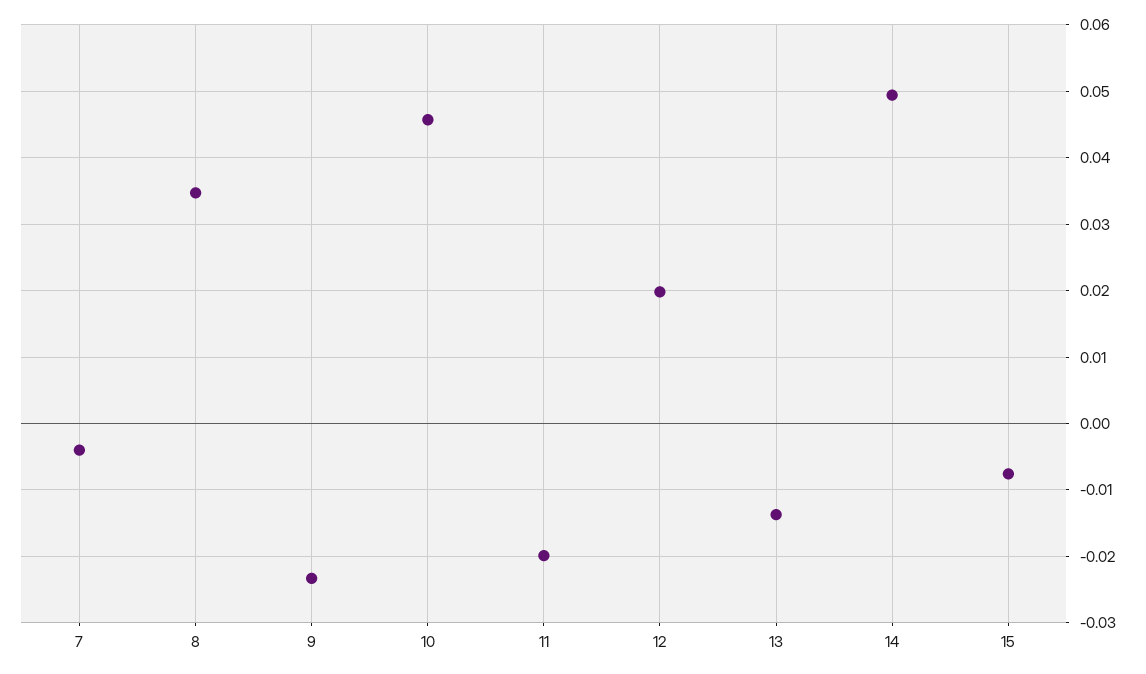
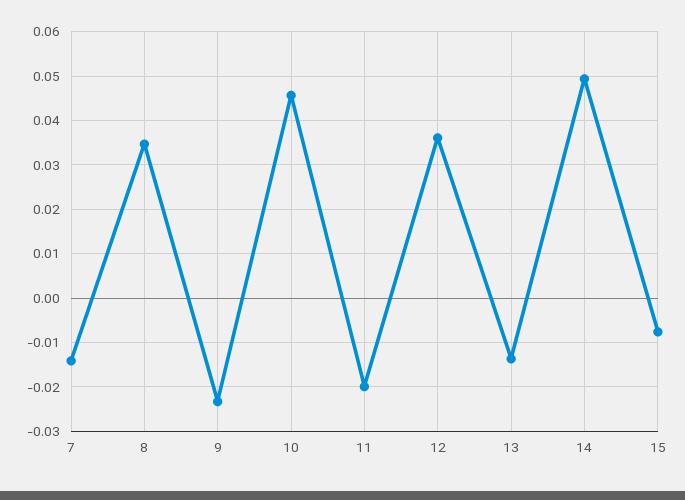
7: -0.004 -> -0.014
12: 0.02 -> 0.036

